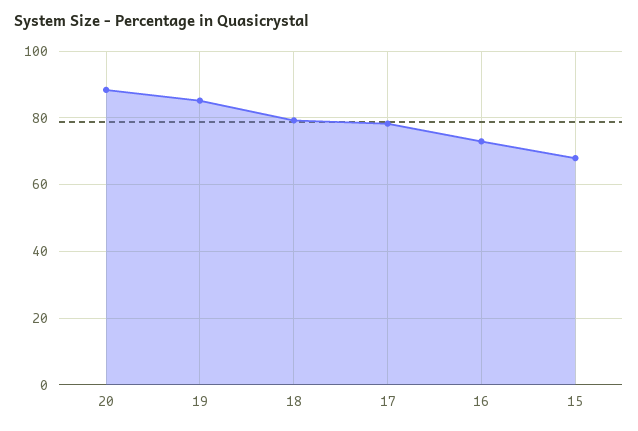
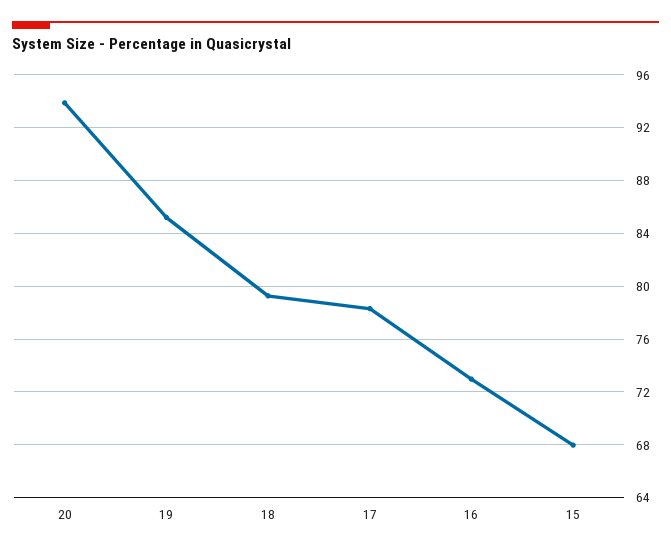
20: 88 -> 94

